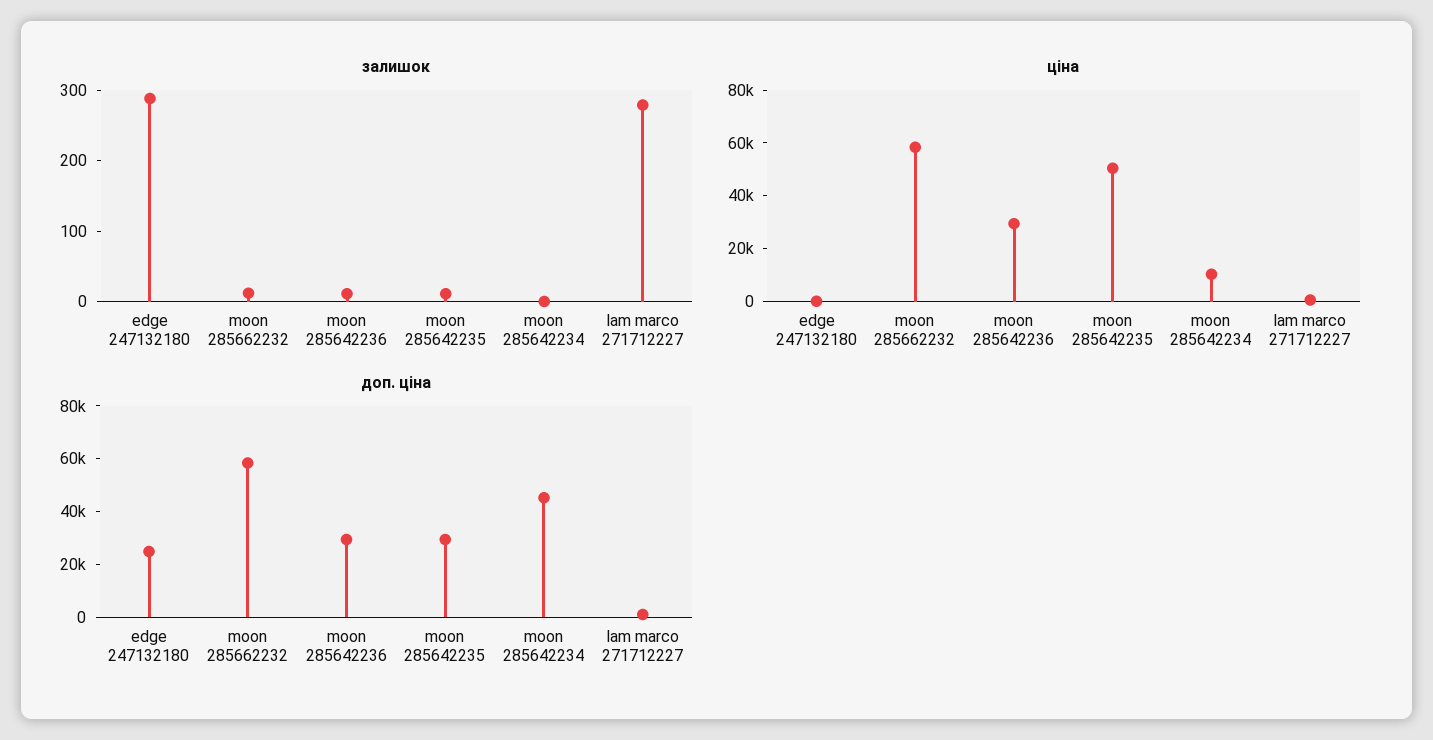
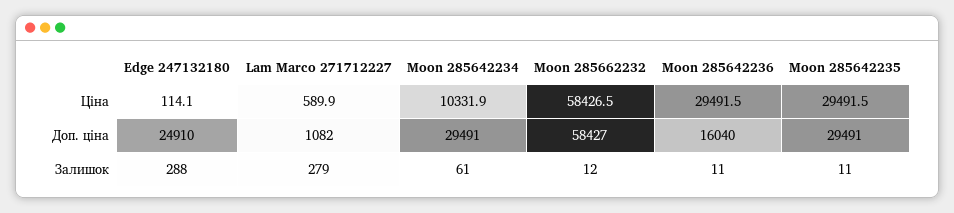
залишок, moon 285642234: 0 -> 61
ціна, moon 285642235: 50000 -> 29491.5
доп. ціна, moon 285642236: 30000 -> 16040
доп. ціна, moon 285642234: 45000 -> 29491

